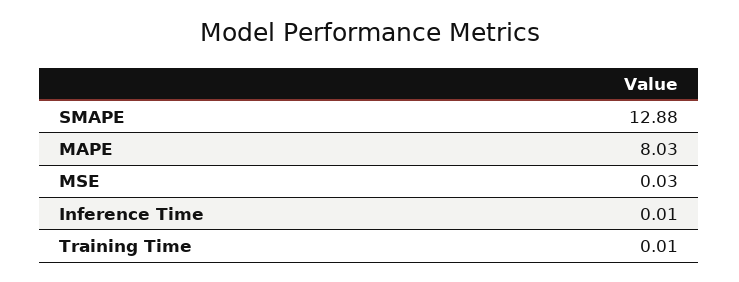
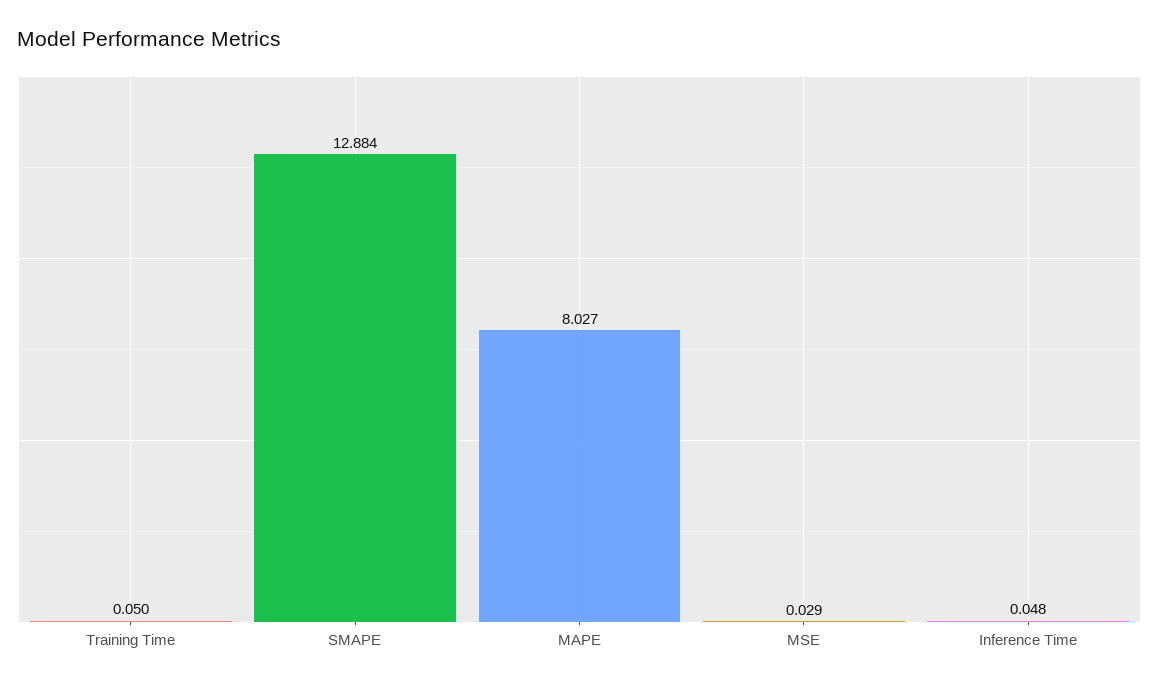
Inference Time: 0.01 -> 0.048
Training Time: 0.01 -> 0.05

